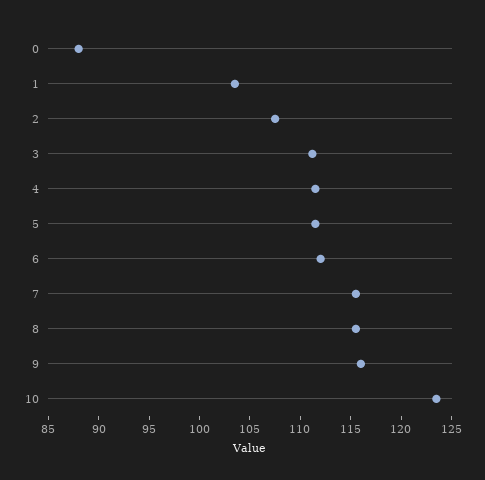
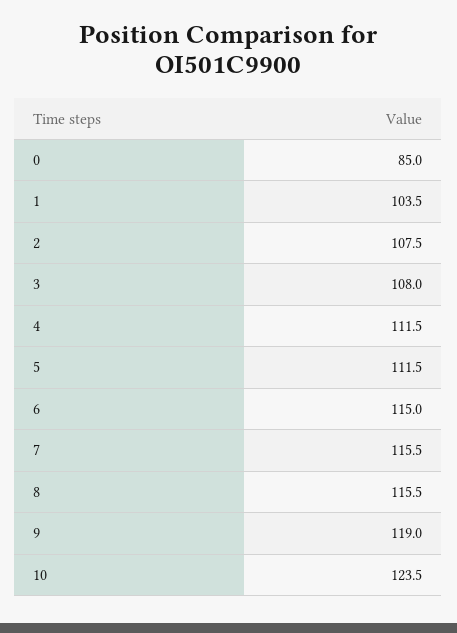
0: 88 -> 85
3: 111 -> 108
6: 112 -> 115
9: 116 -> 119

